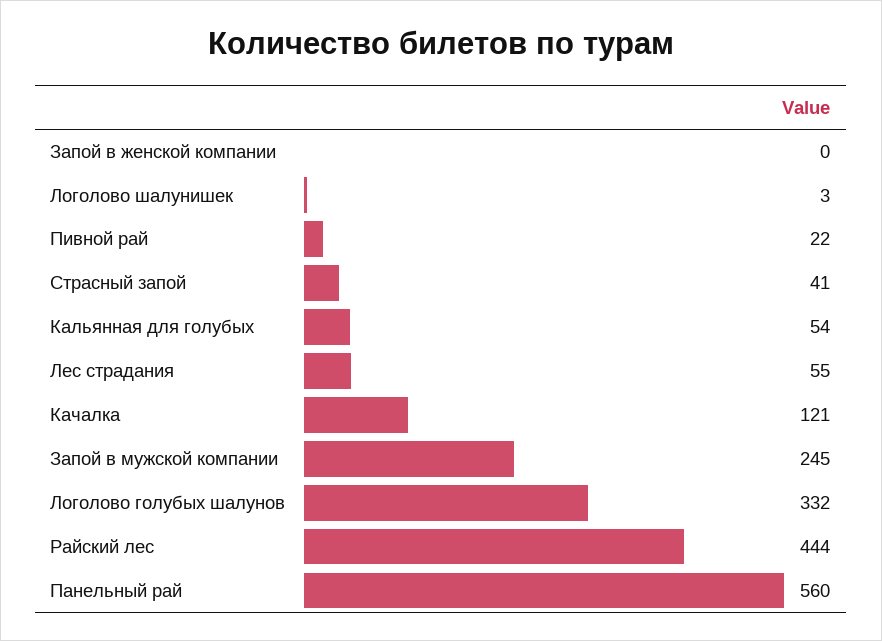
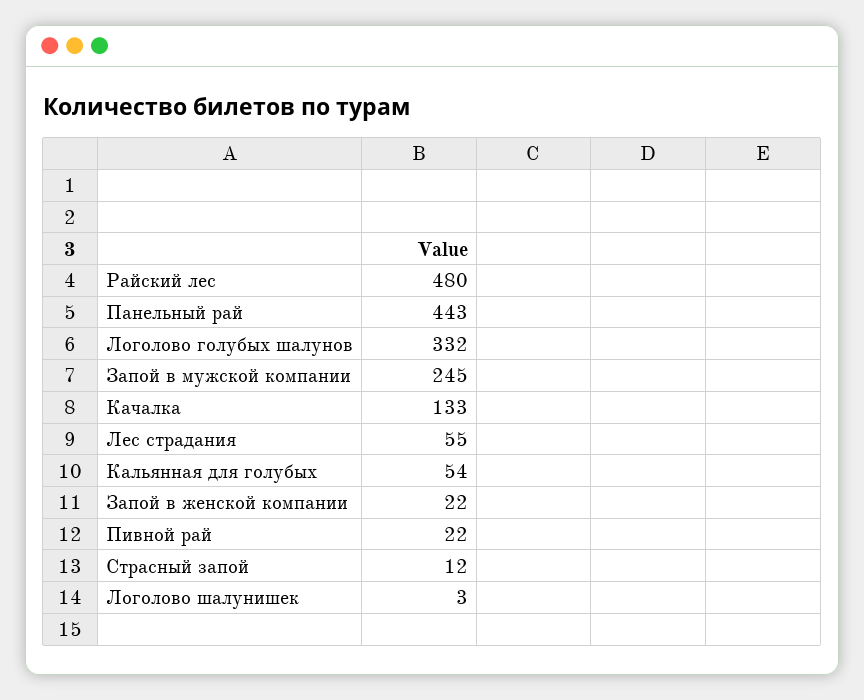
Запой в женской компании: 0 -> 22
Страсный запой: 41 -> 12
Качалка: 121 -> 133
Райский лес: 444 -> 480
Панельный рай: 560 -> 443

